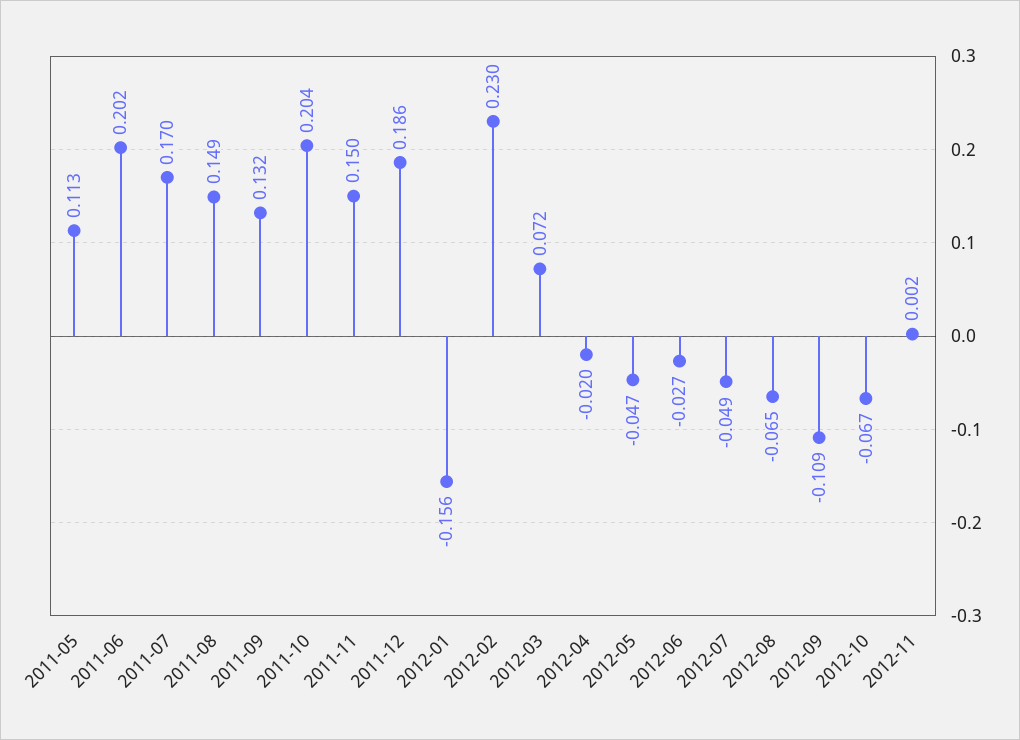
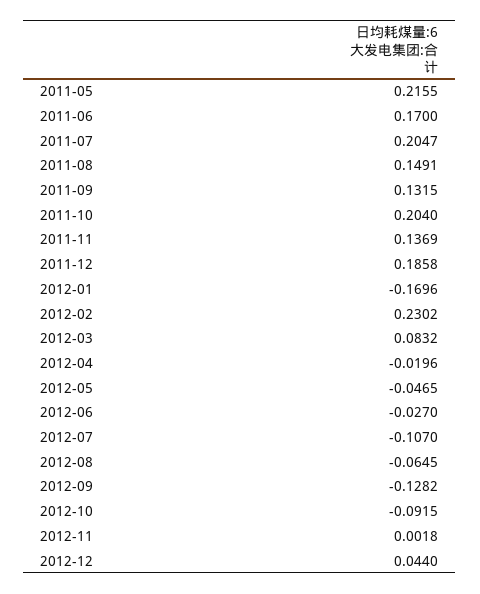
2011-05: 0.113 -> 0.2155
2011-06: 0.202 -> 0.17
2011-07: 0.17 -> 0.2047
2011-11: 0.15 -> 0.1369
2012-01: -0.156 -> -0.1696
2012-03: 0.072 -> 0.0832
2012-07: -0.049 -> -0.107
2012-09: -0.109 -> -0.1282
2012-10: -0.067 -> -0.0915
2012-12: none -> 0.044

